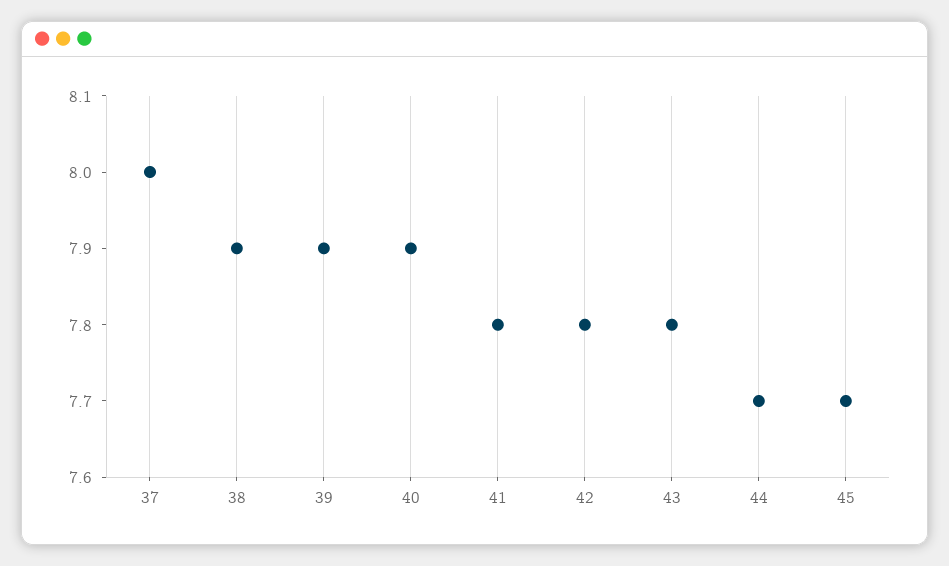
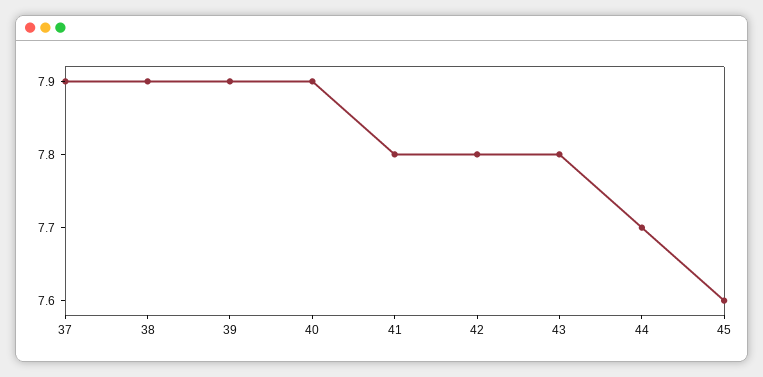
37: 8 -> 7.9
45: 7.7 -> 7.6

